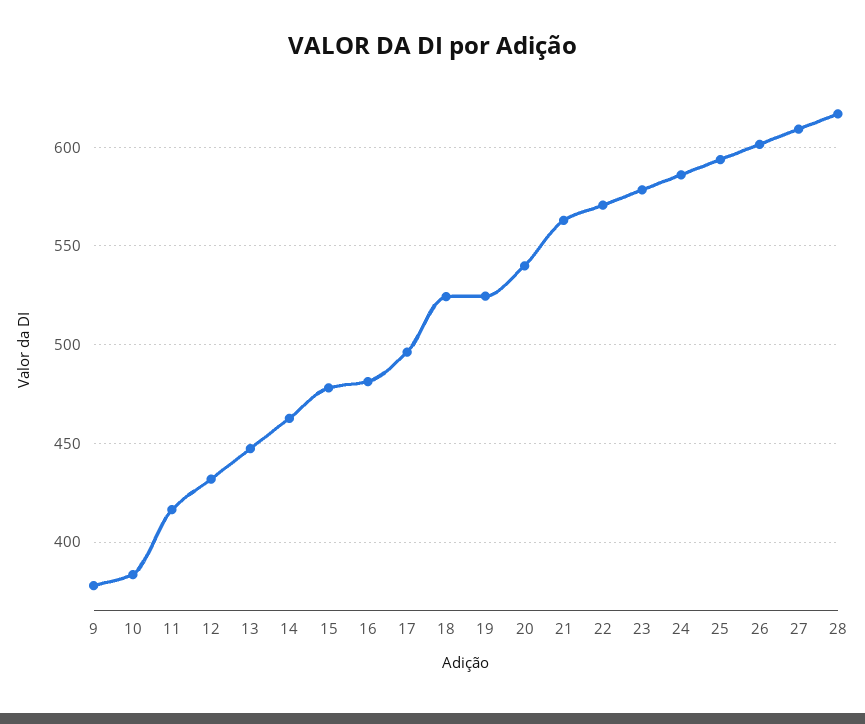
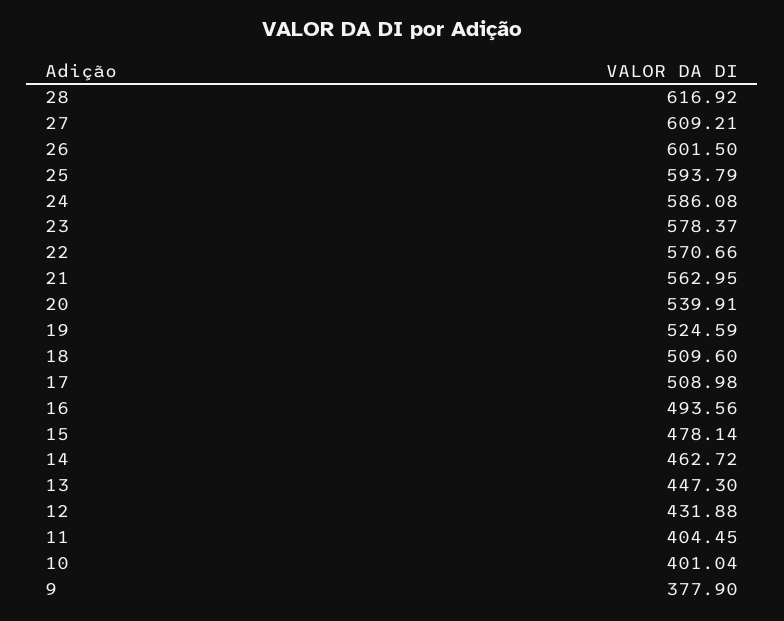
10: 385 -> 401.04
11: 415 -> 404.45
16: 480 -> 493.56
17: 495 -> 508.98
18: 525 -> 509.6

